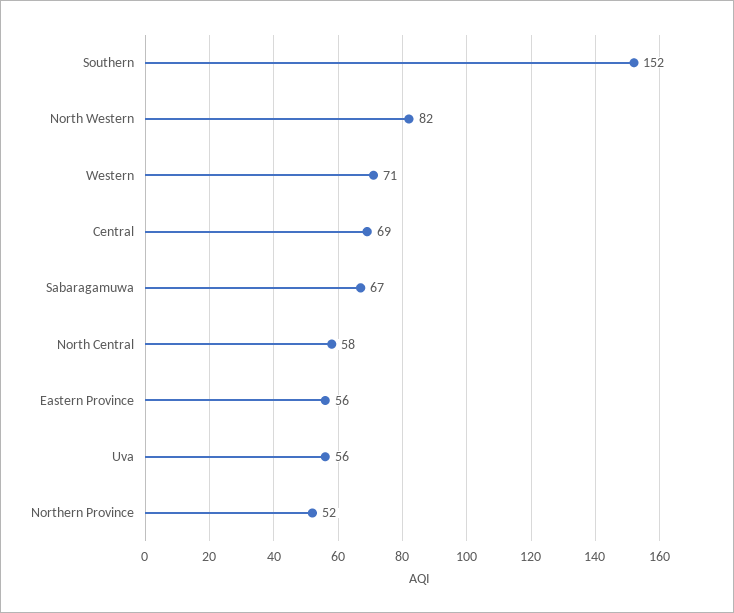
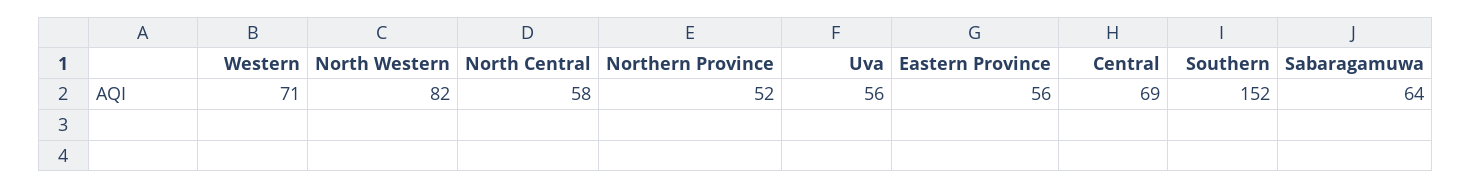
Sabaragamuwa: 67 -> 64

